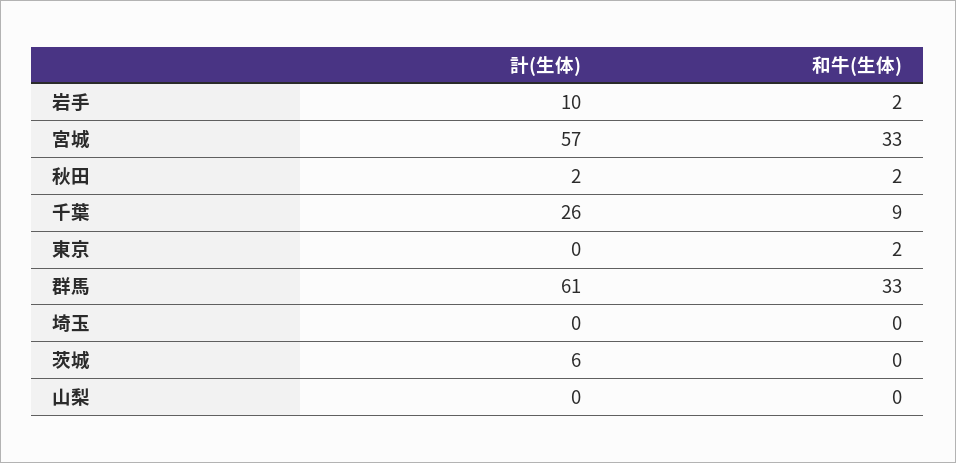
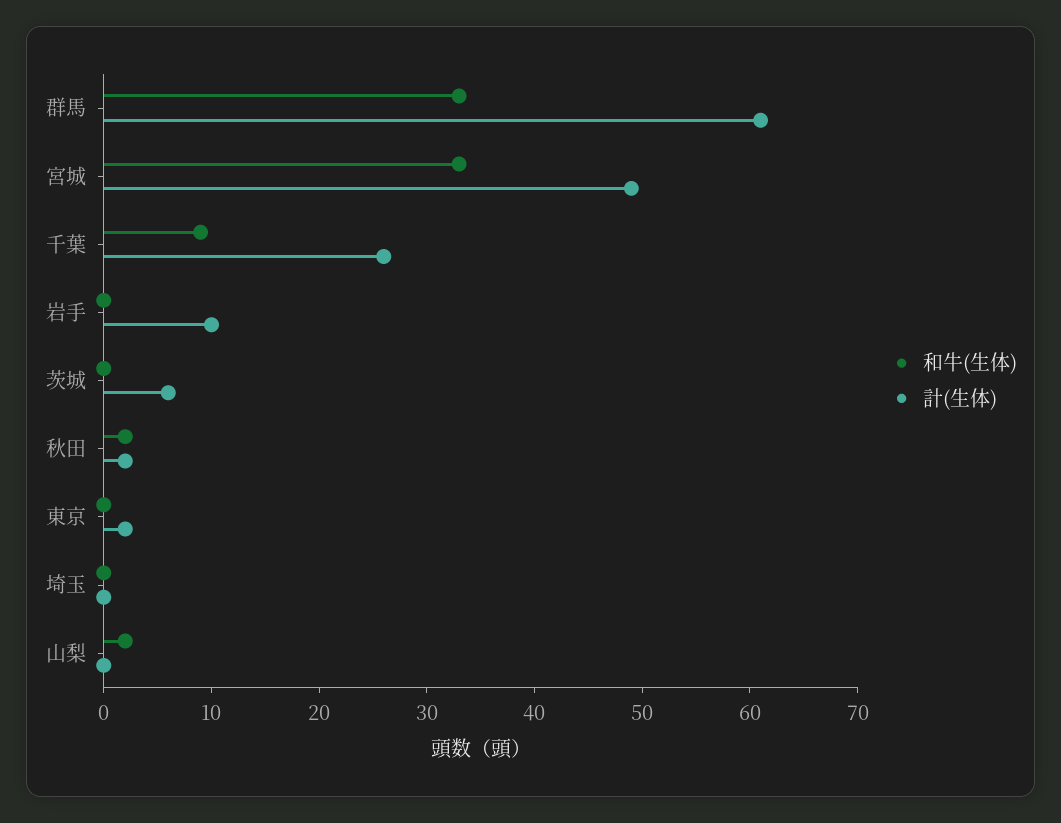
和牛(生体), 岩手: 2 -> 0
計(生体), 宮城: 57 -> 49
計(生体), 東京: 0 -> 2
和牛(生体), 東京: 2 -> 0
和牛(生体), 山梨: 0 -> 2

